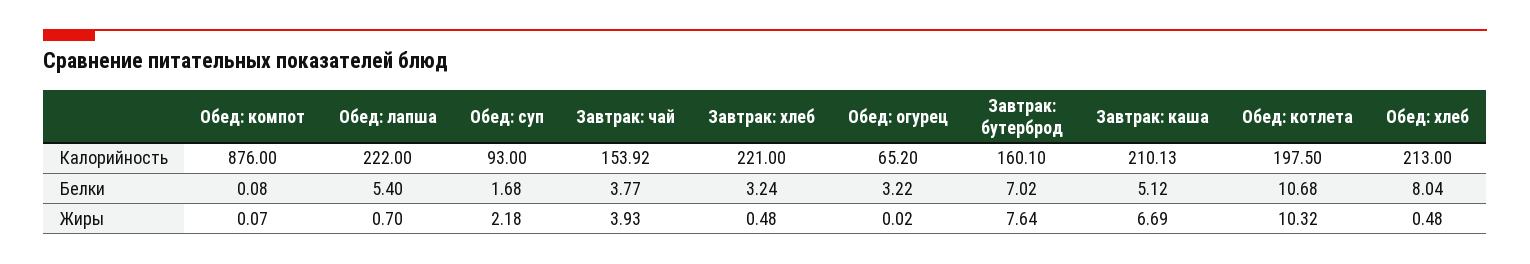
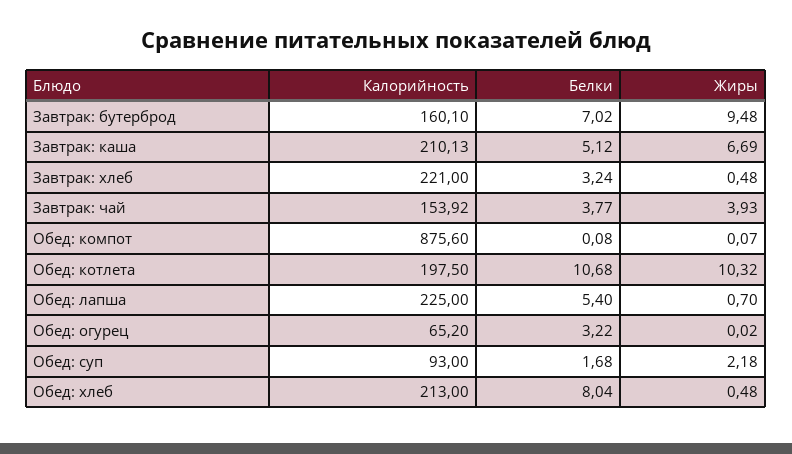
Обед: компот, Калорийность: 876 -> 875.6
Обед: лапша, Калорийность: 222 -> 225
Завтрак: бутерброд, Жиры: 7.64 -> 9.48

